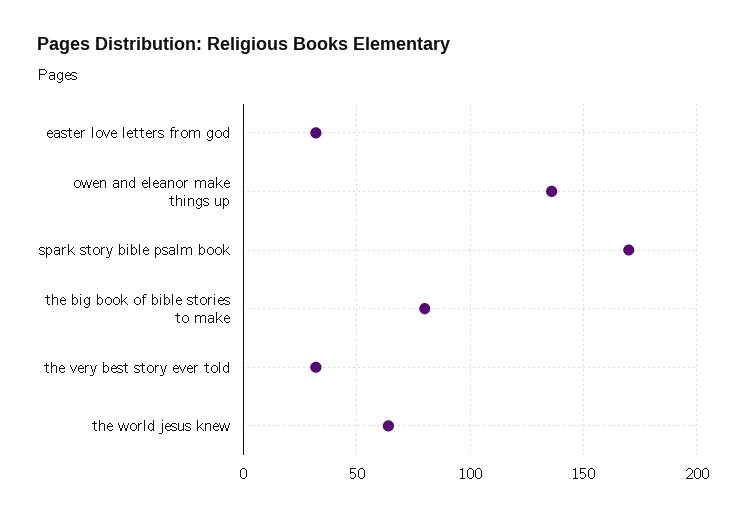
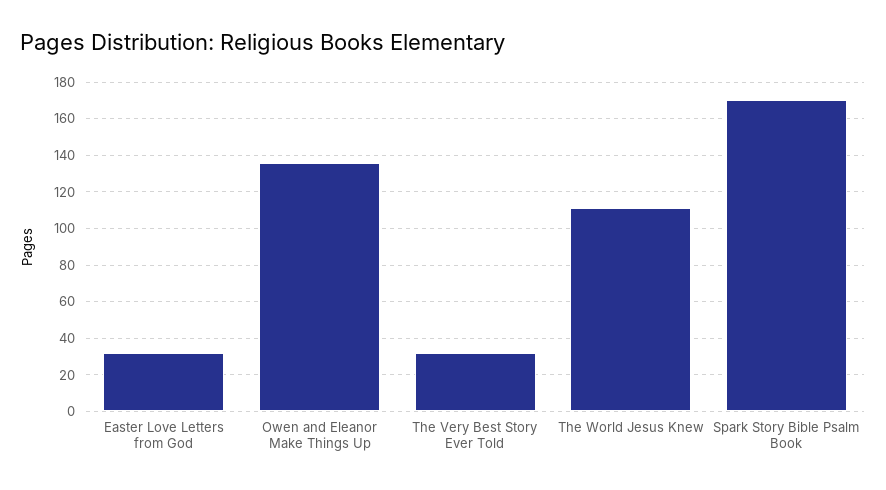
the big book of bible stories to make: 80 -> none
the world jesus knew: 65 -> 110

